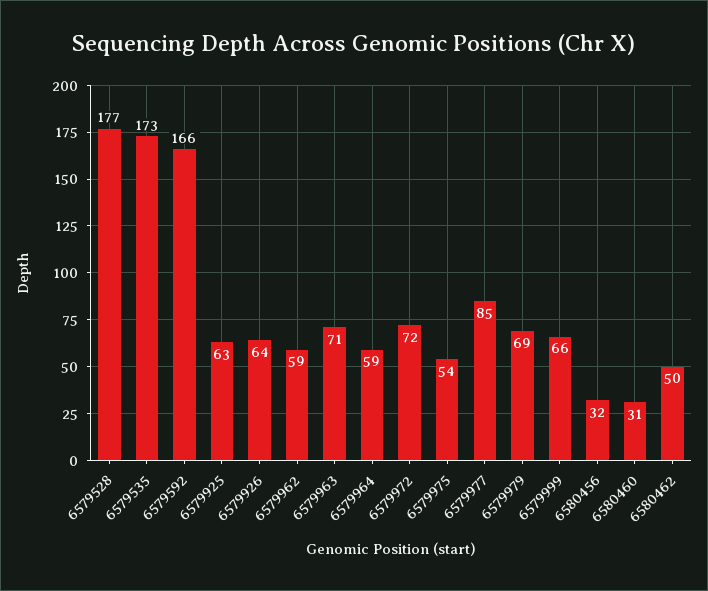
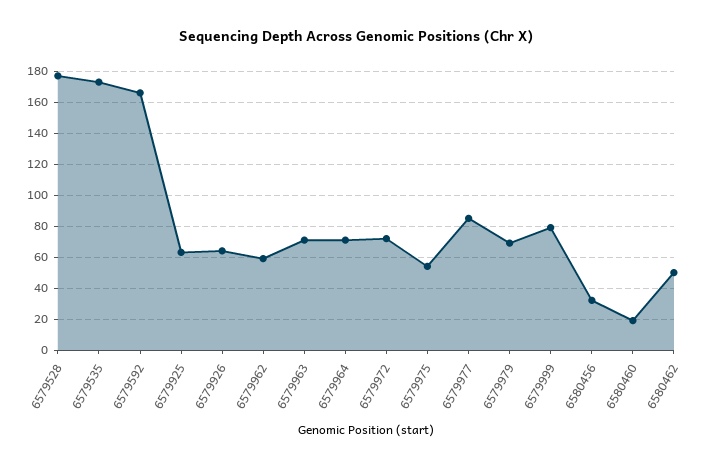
6579964: 59 -> 70
6579999: 66 -> 80
6580460: 31 -> 20

